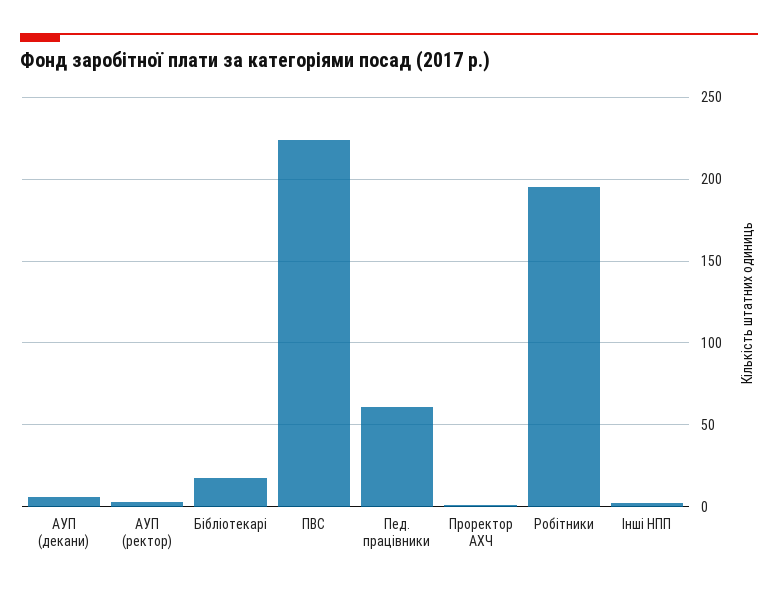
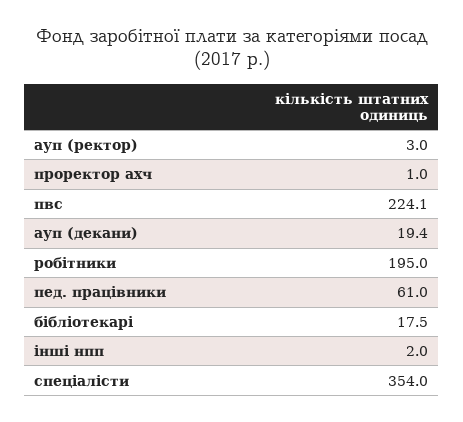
АУП (декани): 5 -> 19.4
спеціалісти: none -> 354

